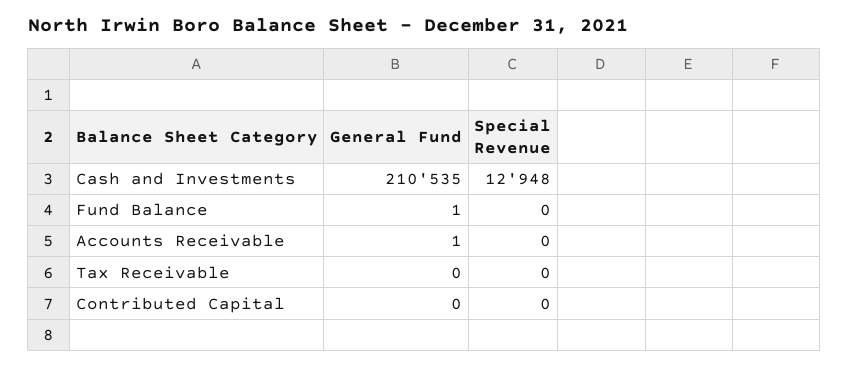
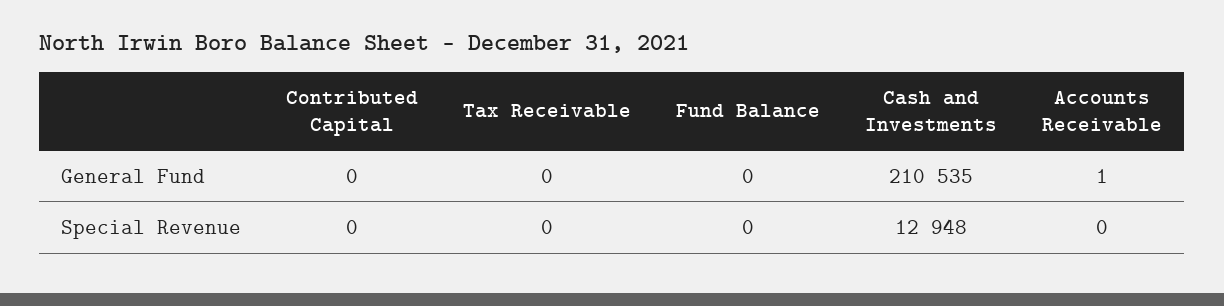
General Fund, Fund Balance: 1 -> 0

